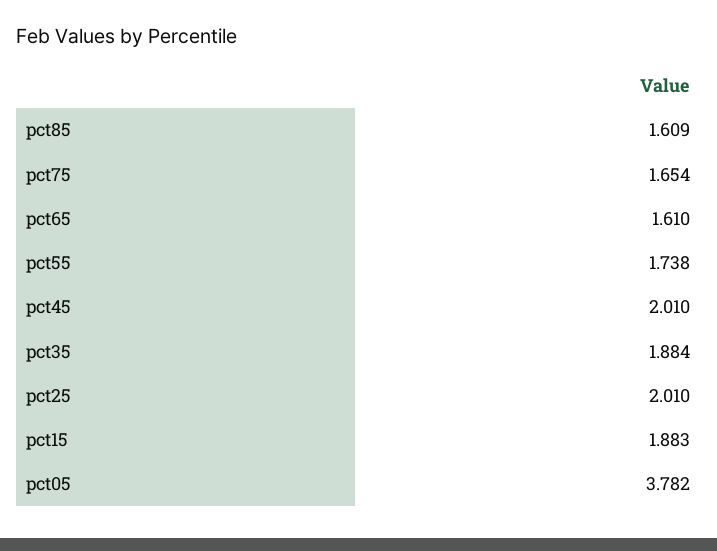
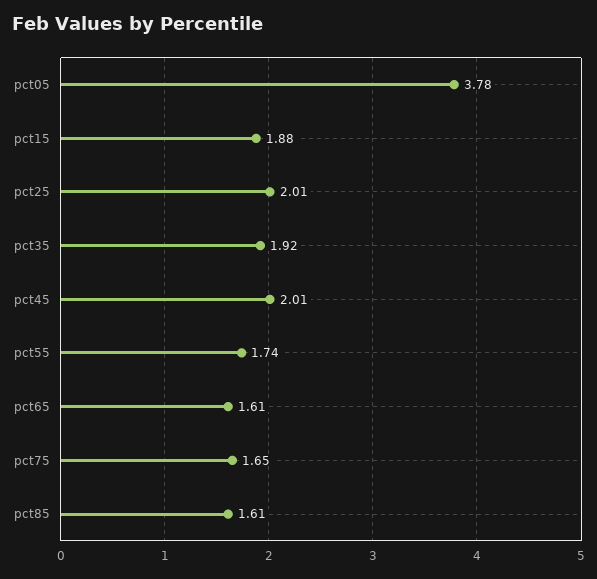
pct35: 1.884 -> 1.92

